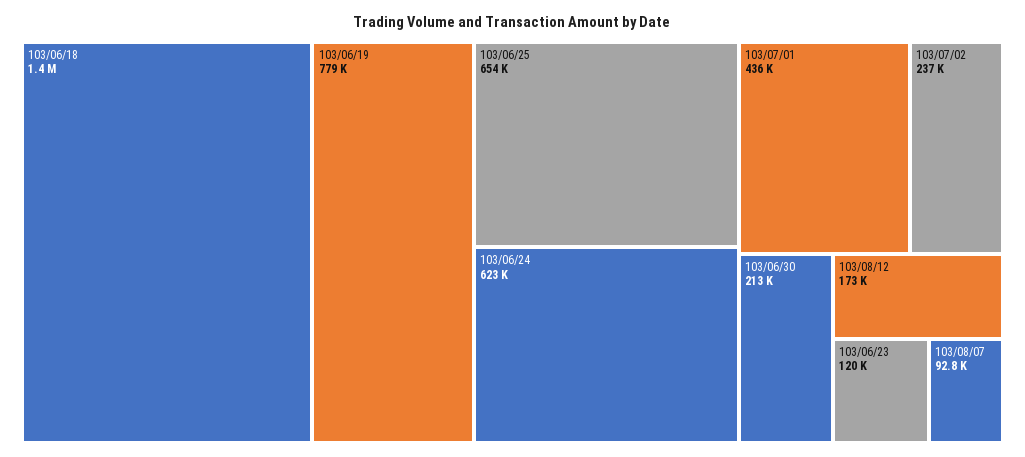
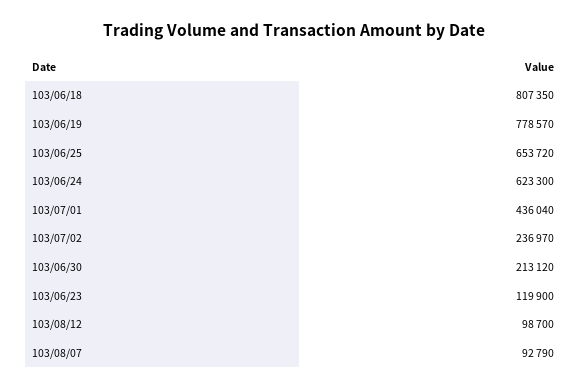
103/06/18: 1400000 -> 807350
103/08/12: 173000 -> 98700

